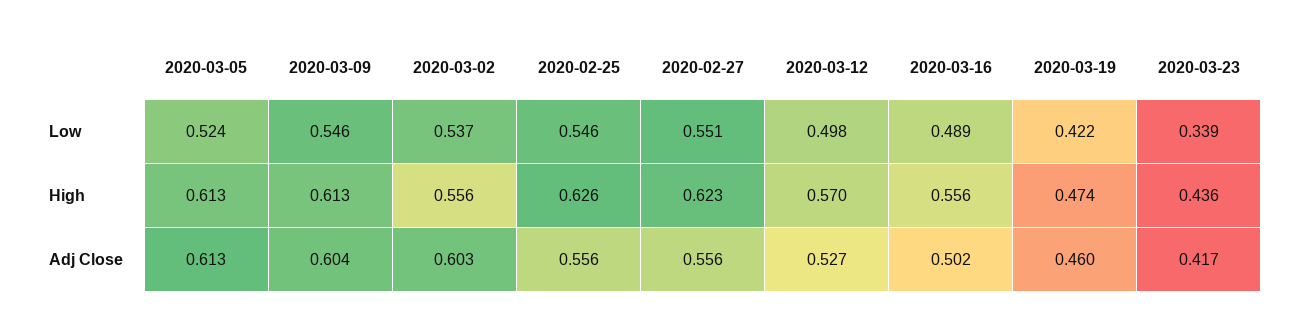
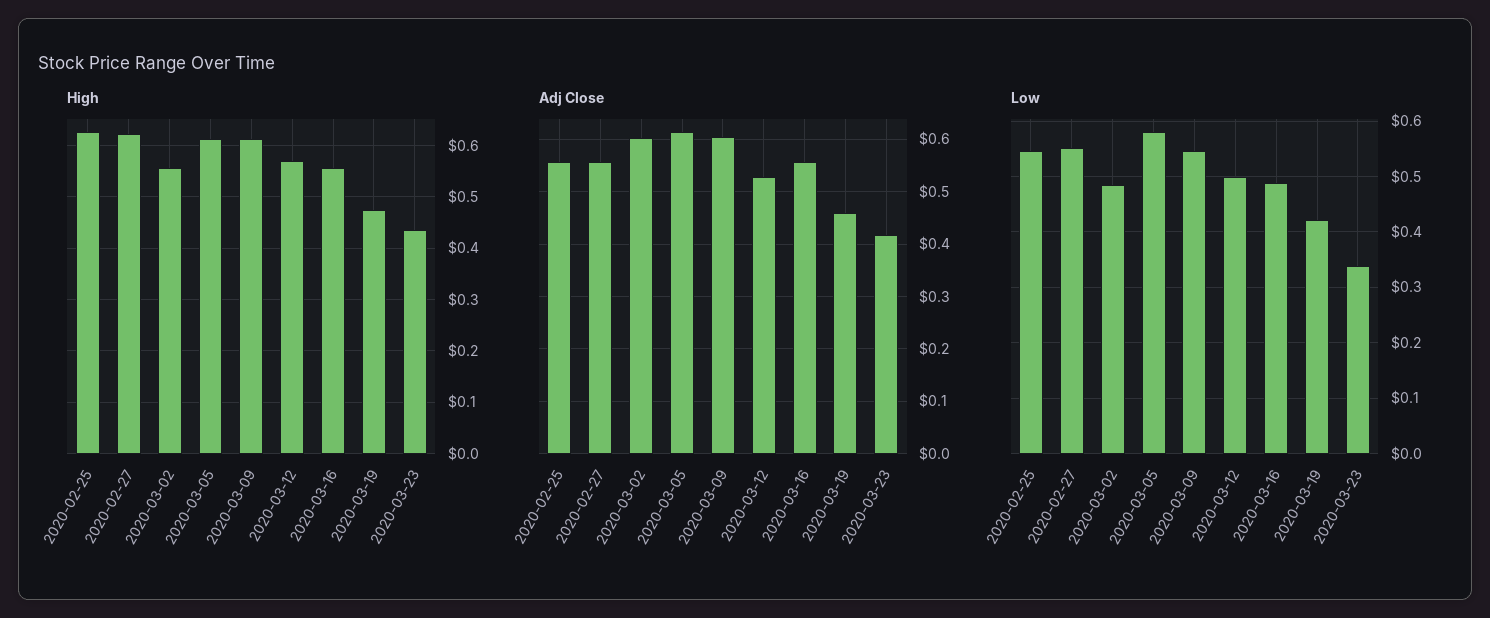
Low, 2020-03-05: 0.524 -> 0.58
Low, 2020-03-02: 0.537 -> 0.48
Adj Close, 2020-03-16: 0.502 -> 0.56

